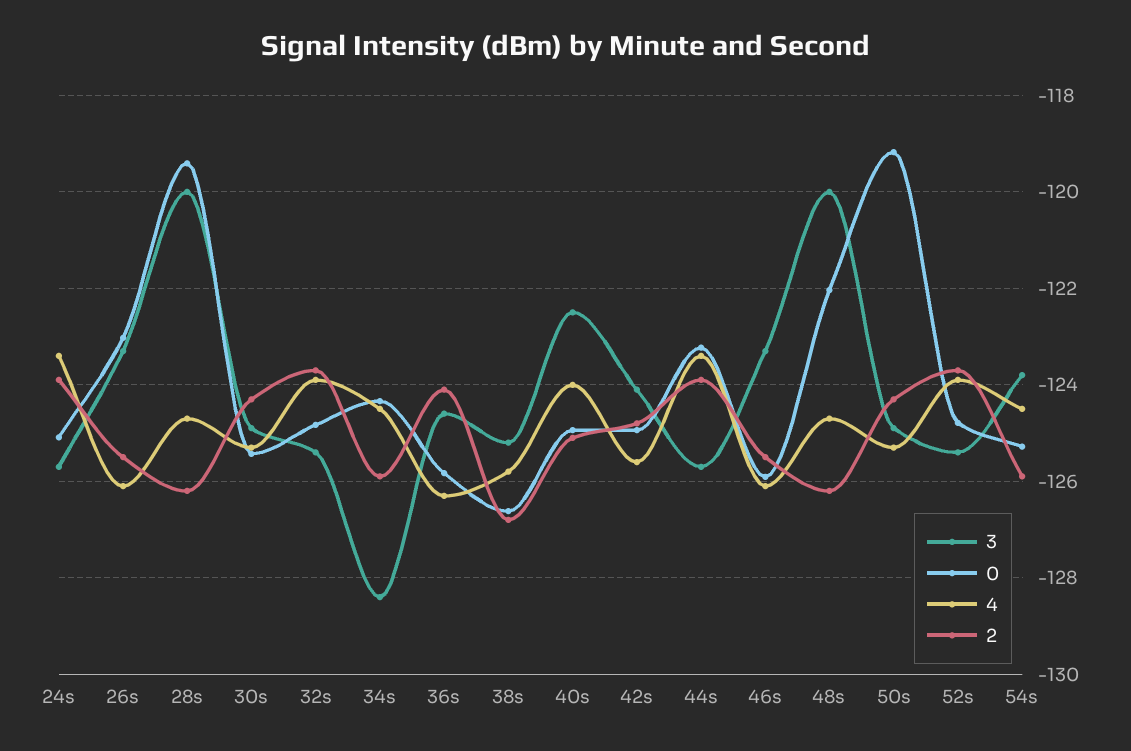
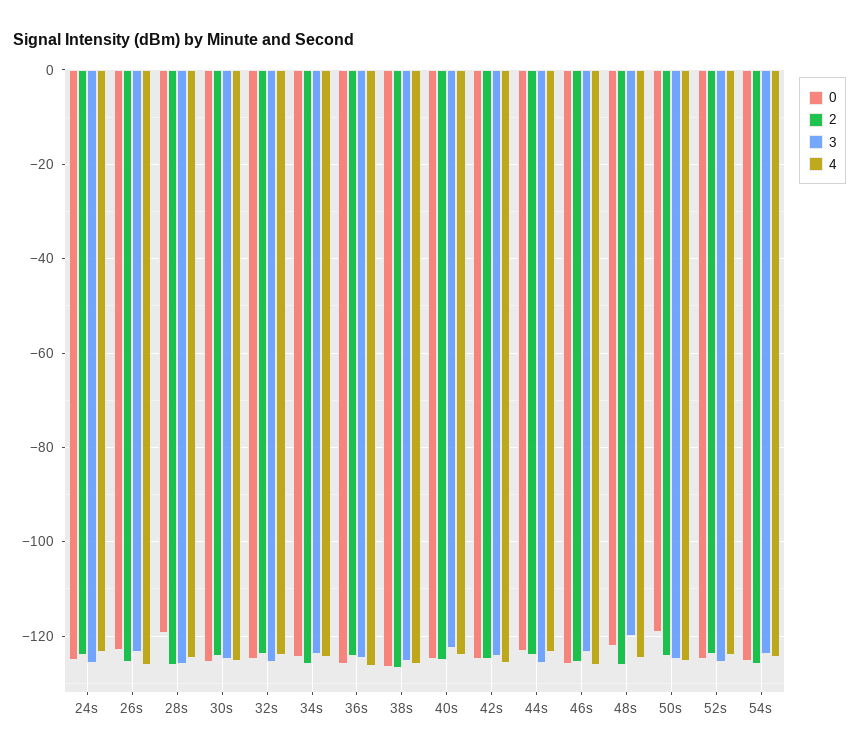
3, 28s: -120 -> -126
3, 34s: -128.4 -> -124

